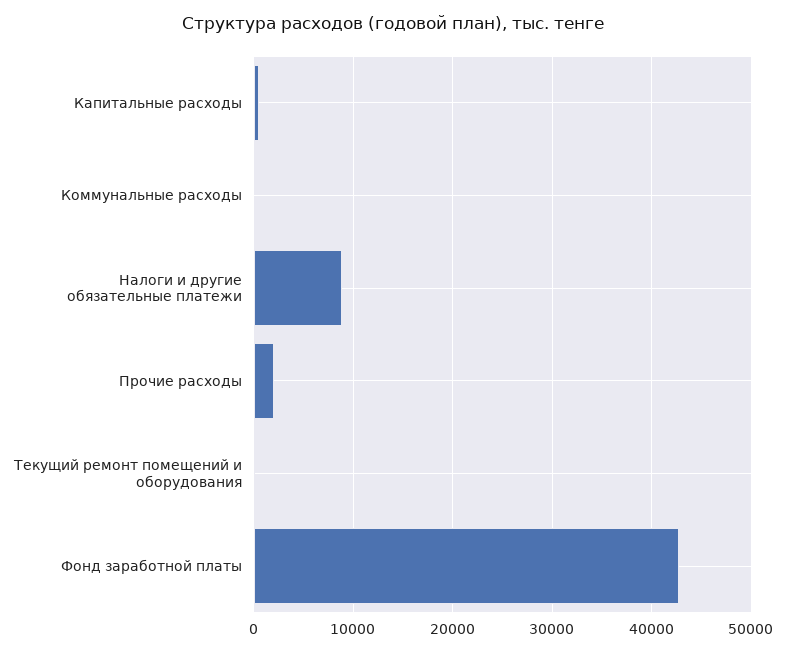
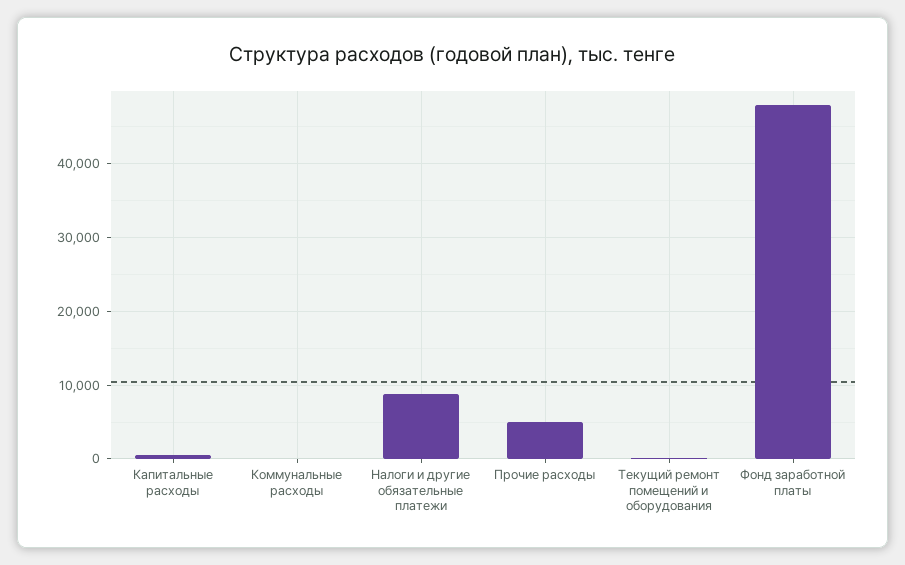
Прочие расходы: 2000 -> 5000
Фонд заработной платы: 43000 -> 48000

